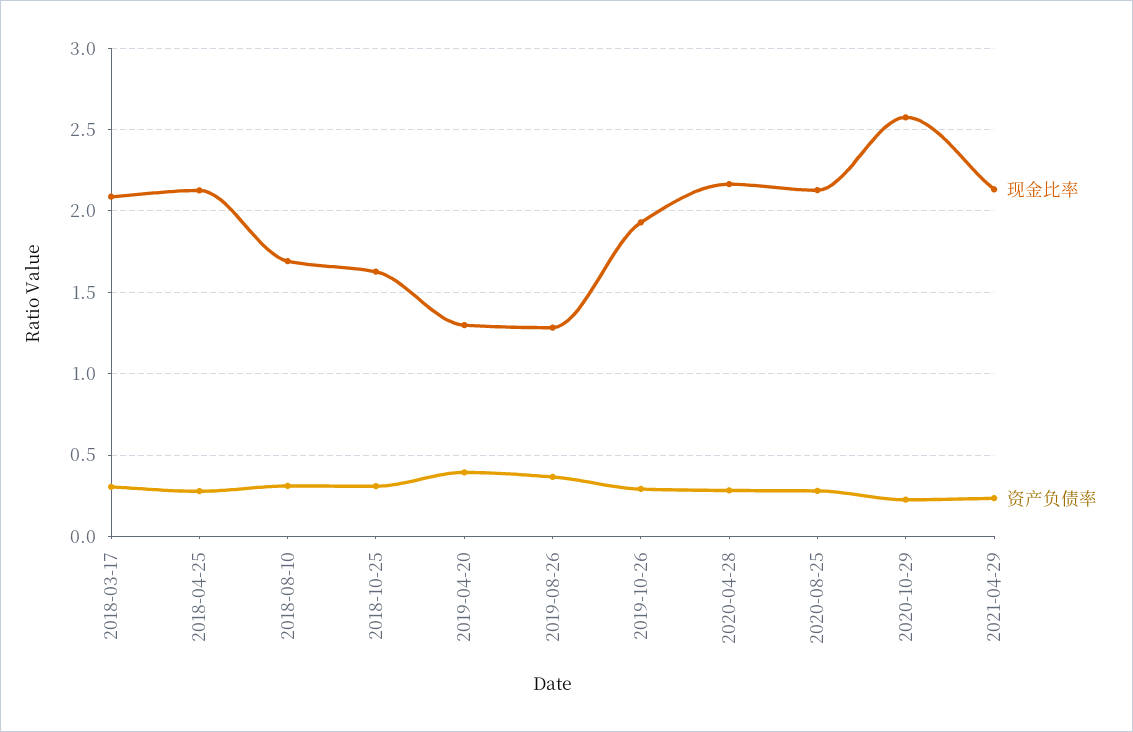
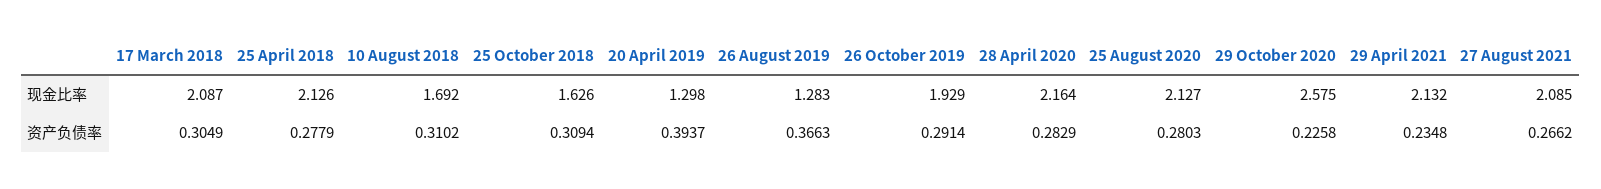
现金比率, 27 August 2021: none -> 2.085
资产负债率, 27 August 2021: none -> 0.2662

